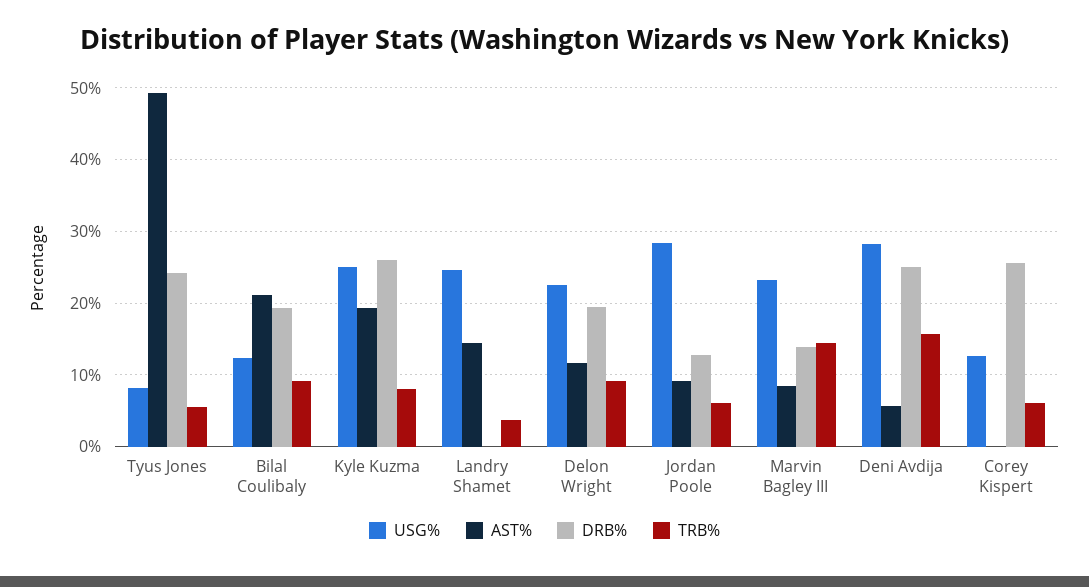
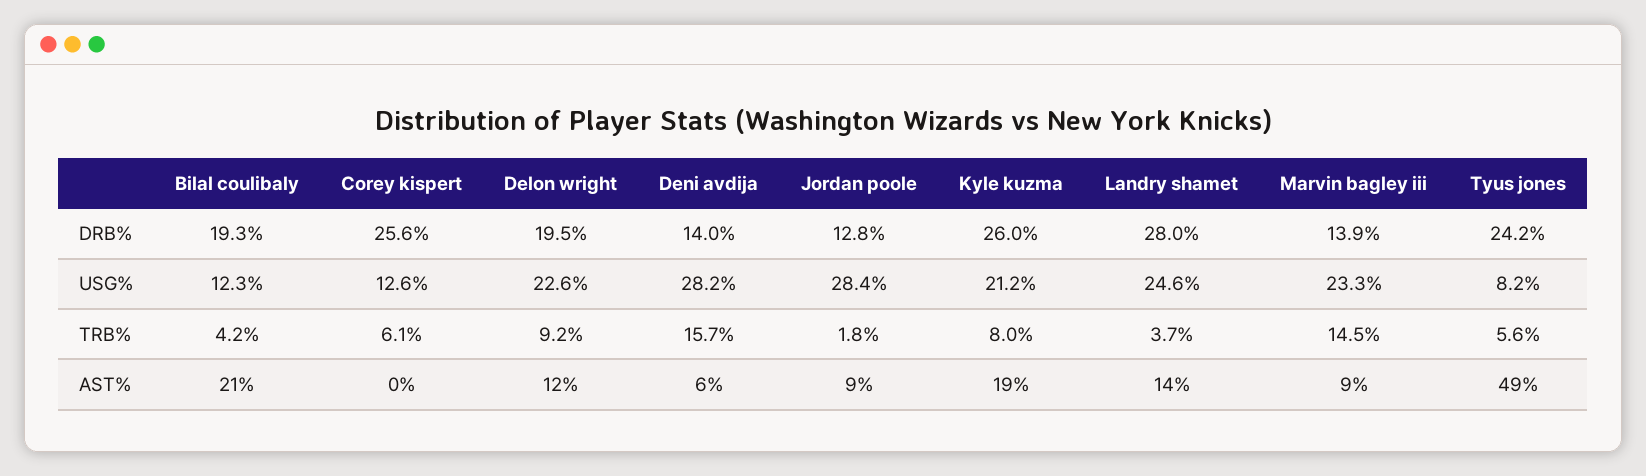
TRB%, Bilal Coulibaly: 9 -> 4.2
USG%, Kyle Kuzma: 25 -> 21.2
DRB%, Landry Shamet: 0 -> 28
TRB%, Jordan Poole: 6 -> 1.8
DRB%, Deni Avdija: 25 -> 14

